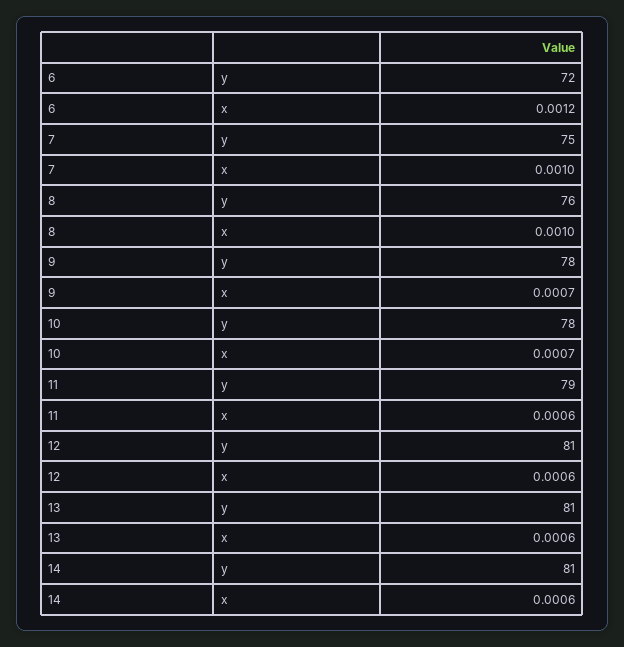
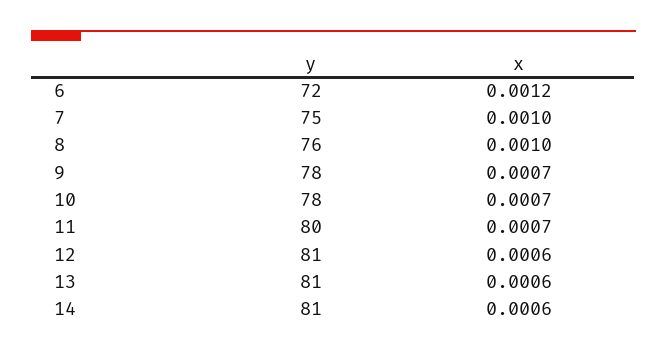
11, y: 79 -> 80
11, x: 0.0006 -> 0.0007

